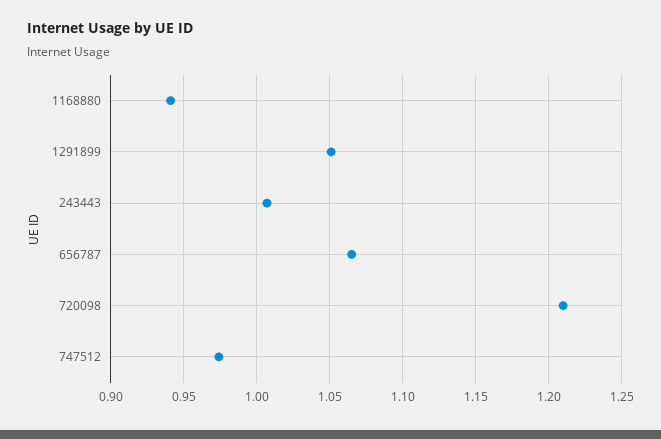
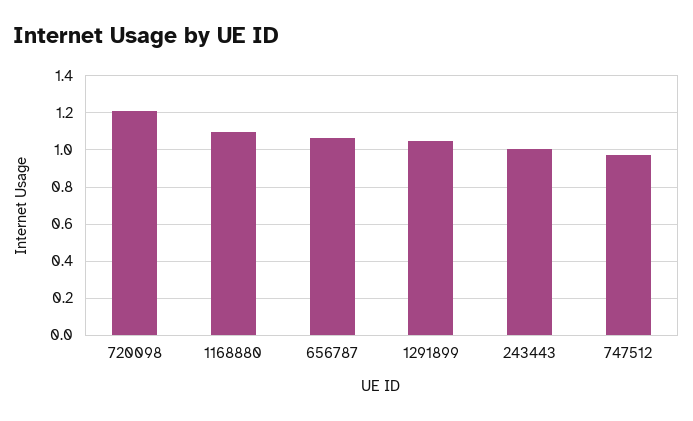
1168880: 0.94 -> 1.1

